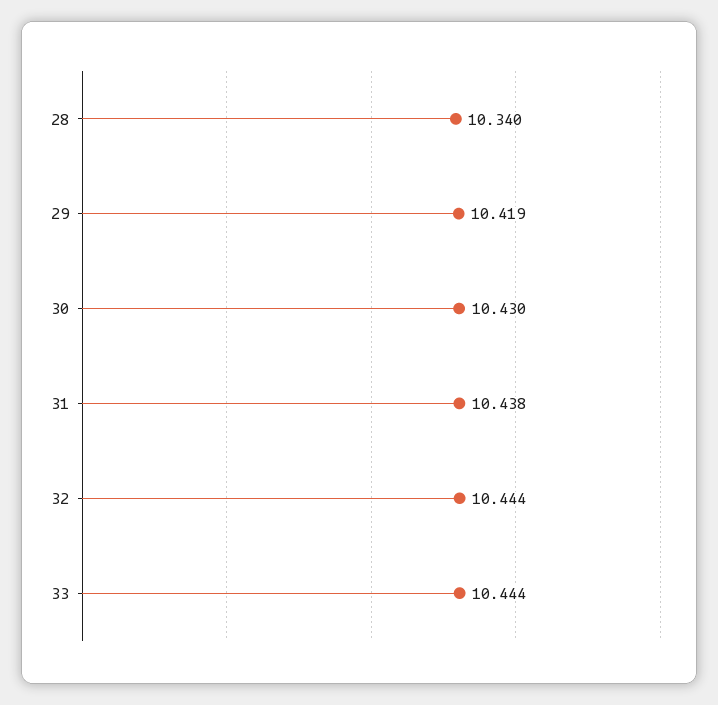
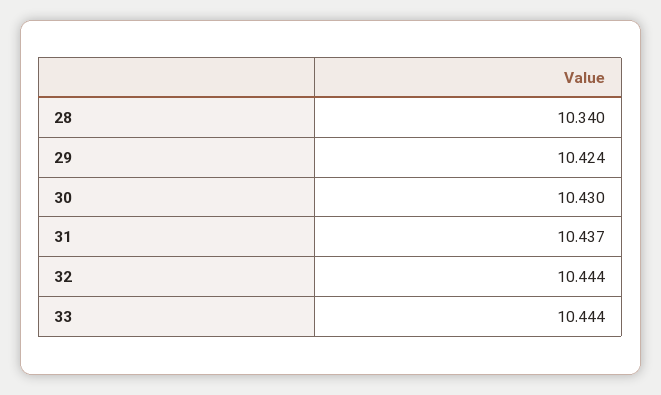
29: 10.419 -> 10.424
31: 10.438 -> 10.437

